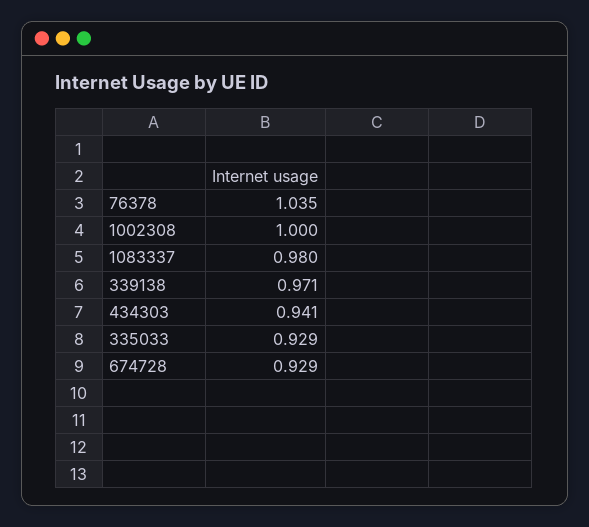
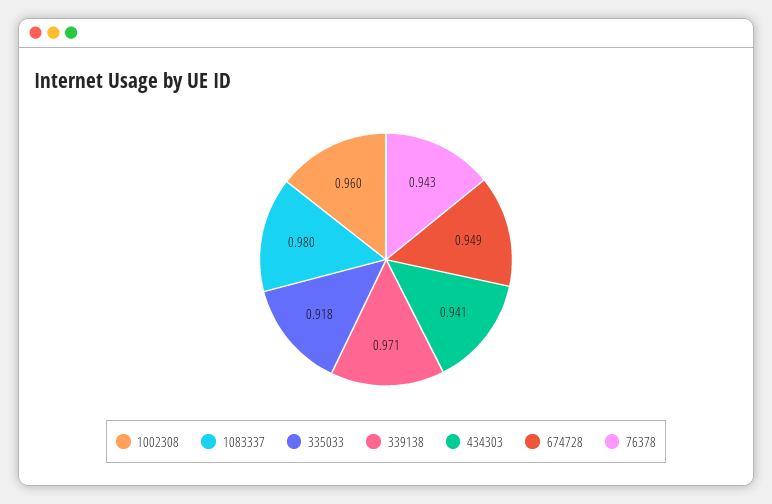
76378: 1.035 -> 0.943
1002308: 1 -> 0.96
335033: 0.929 -> 0.918
674728: 0.929 -> 0.949

